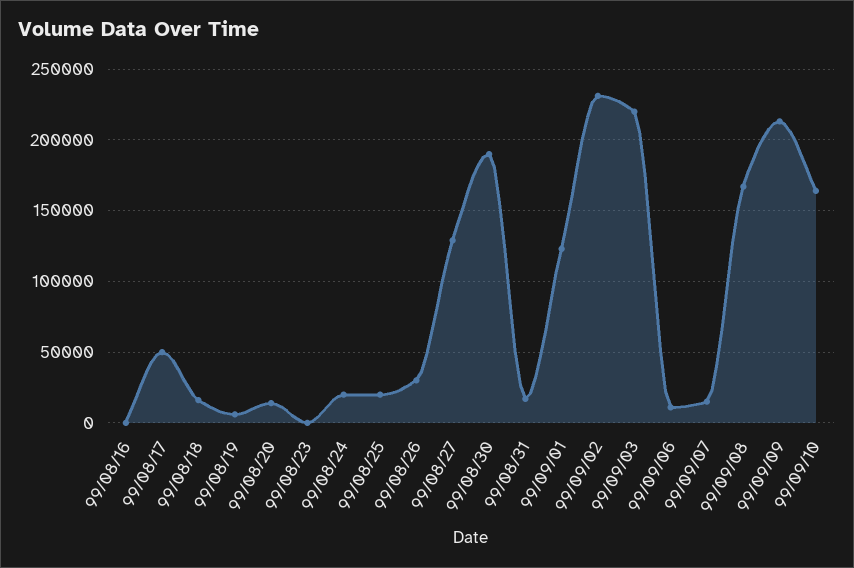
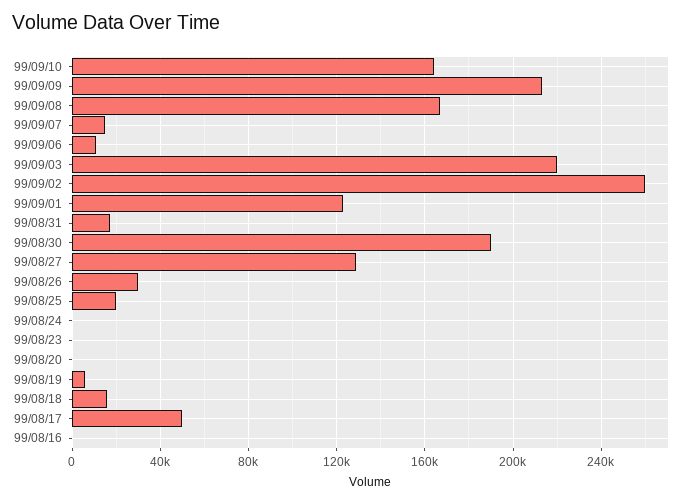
99/08/20: 15000 -> 0
99/08/24: 20000 -> 0
99/09/02: 230000 -> 260000

